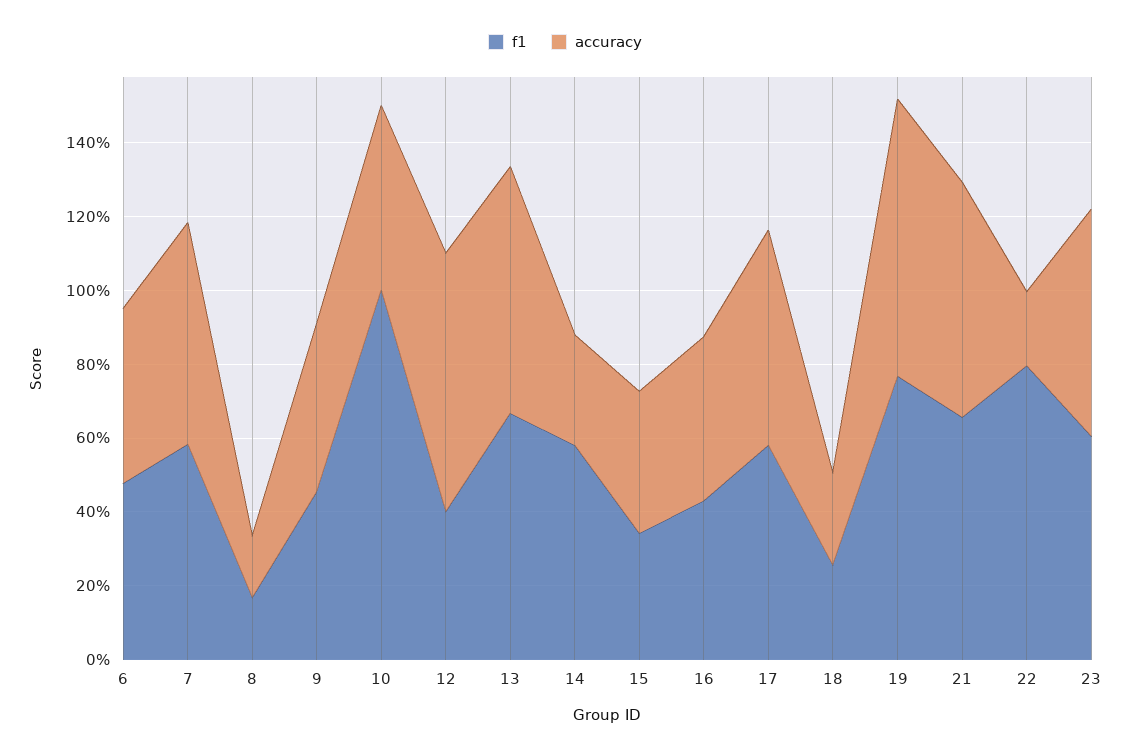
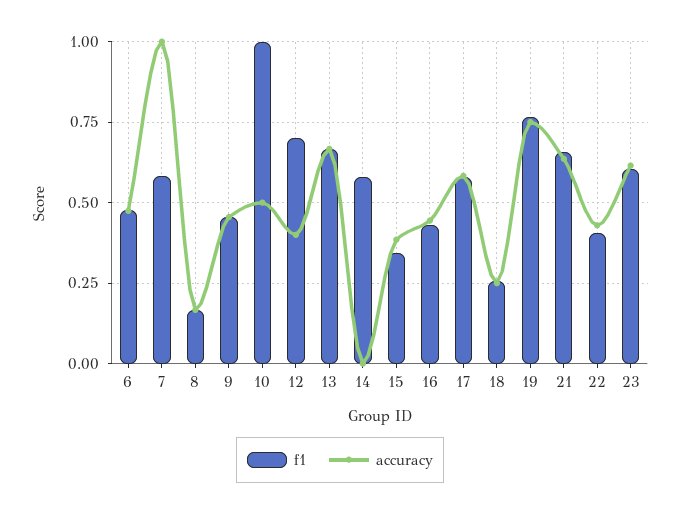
accuracy, 7: 0.6 -> 1
f1, 12: 0.4 -> 0.7
accuracy, 12: 0.7 -> 0.4
accuracy, 14: 0.3 -> 0
f1, 22: 0.8 -> 0.4
accuracy, 22: 0.2 -> 0.425

